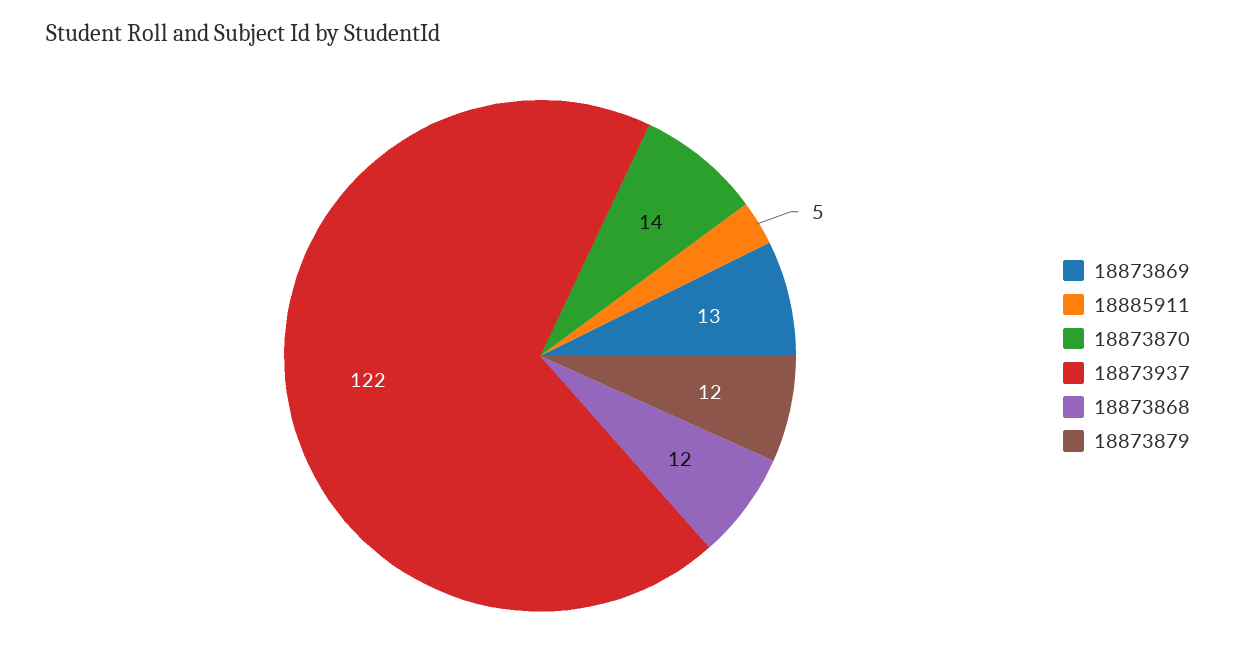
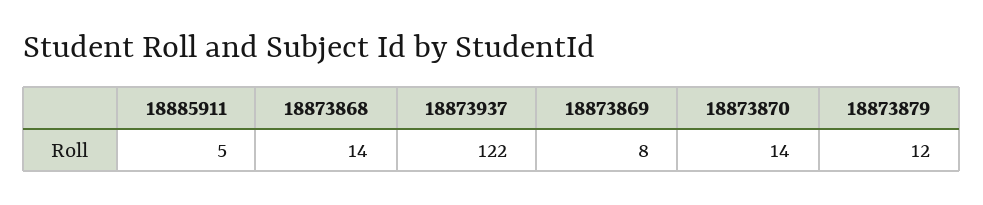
18873869: 13 -> 8
18873868: 12 -> 14

